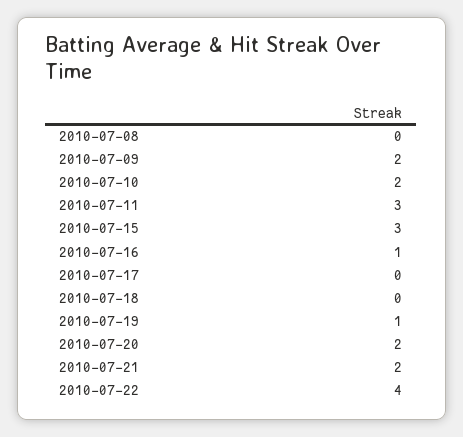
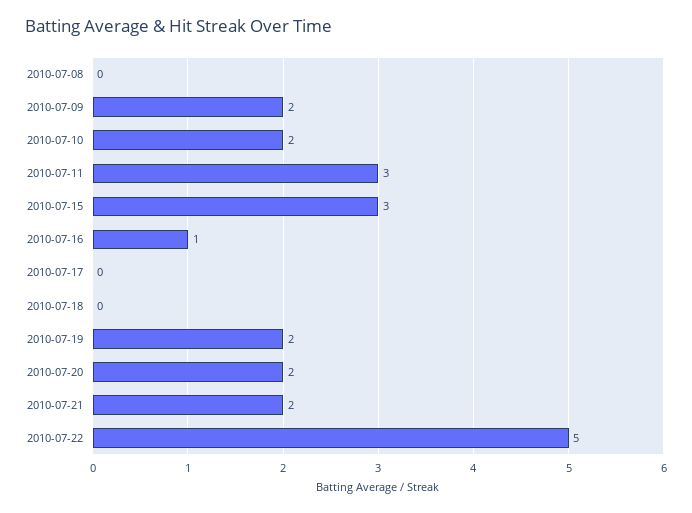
2010-07-19: 1 -> 2
2010-07-22: 4 -> 5

